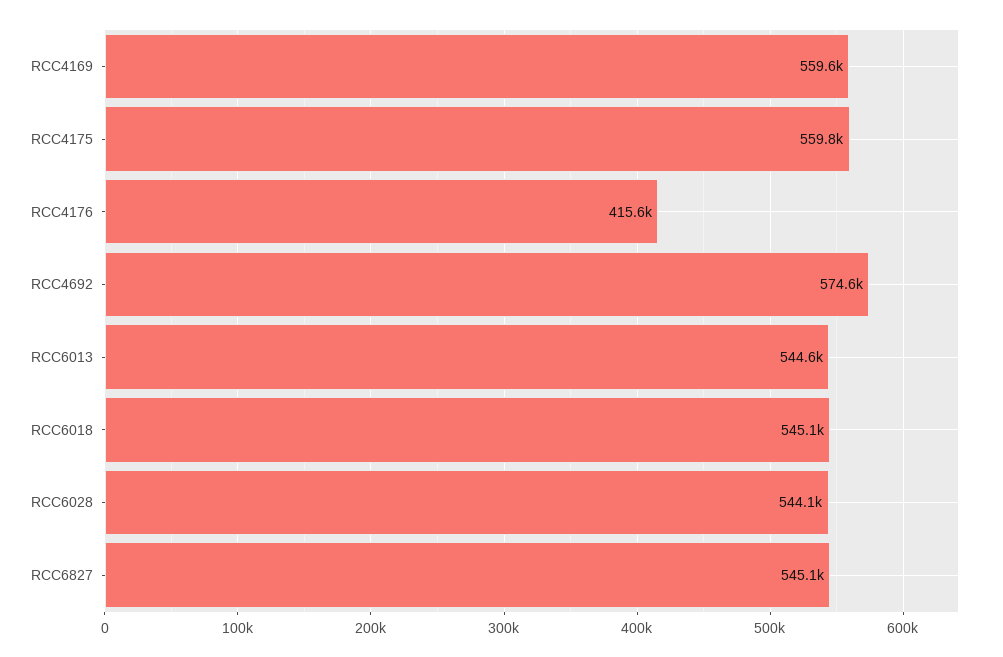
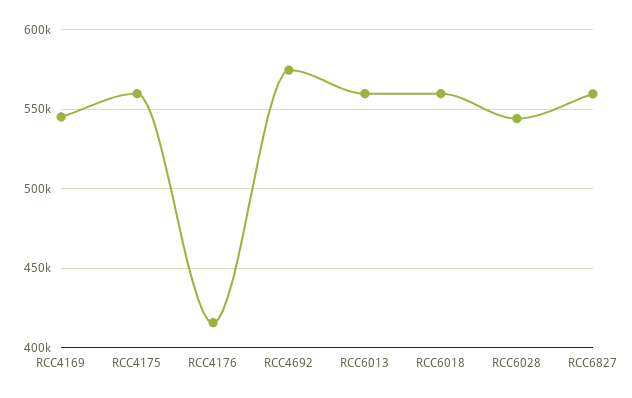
RCC4169: 559600 -> 545000
RCC6013: 544600 -> 560000
RCC6018: 545100 -> 560000
RCC6827: 545100 -> 560000

